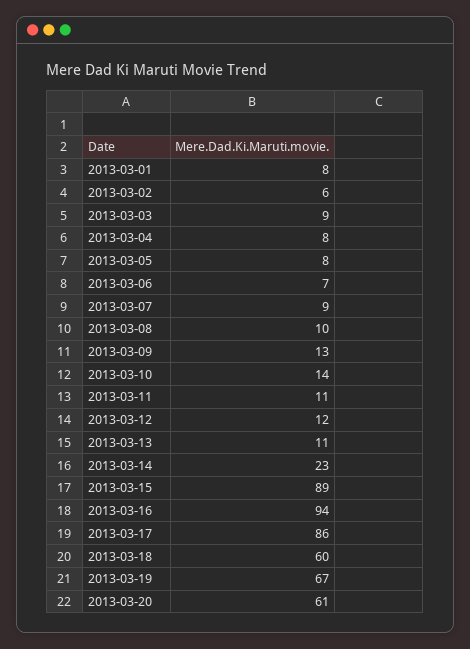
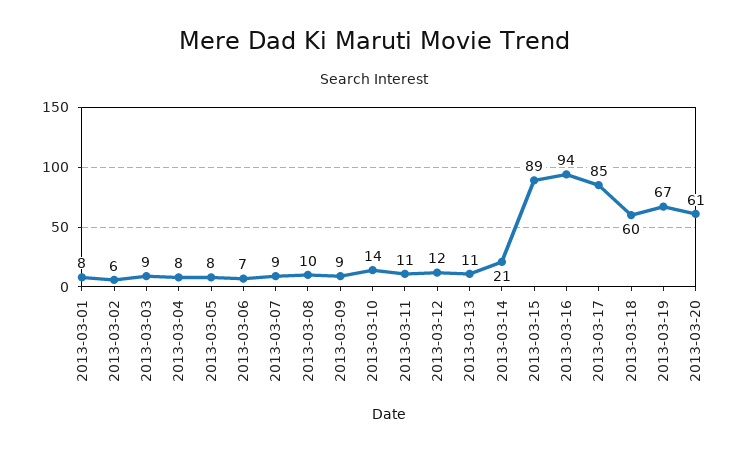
2013-03-09: 13 -> 9
2013-03-14: 23 -> 21
2013-03-17: 86 -> 85

